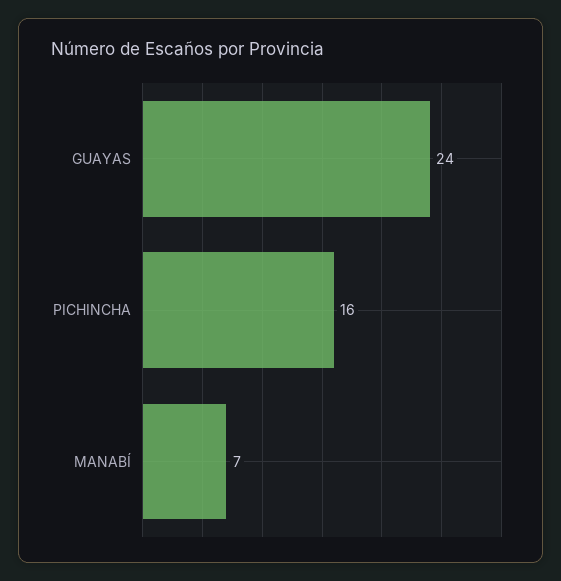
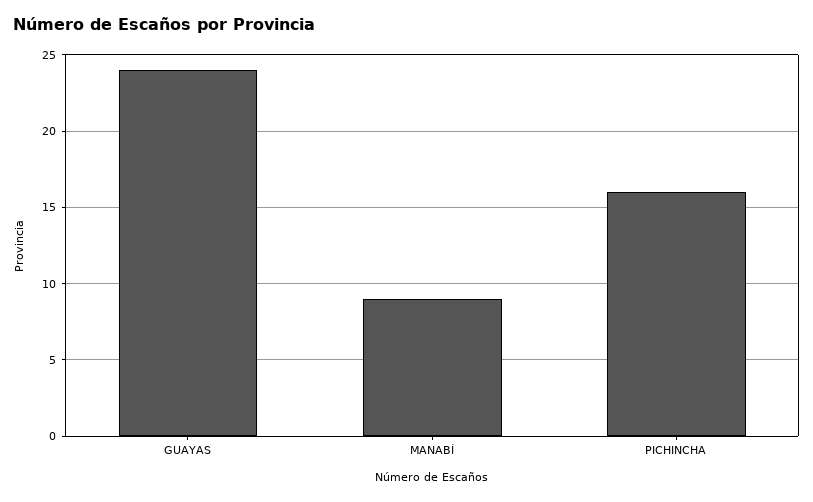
MANABÍ: 7 -> 9

